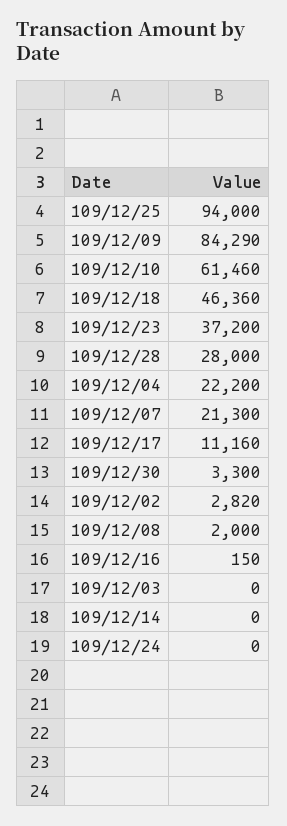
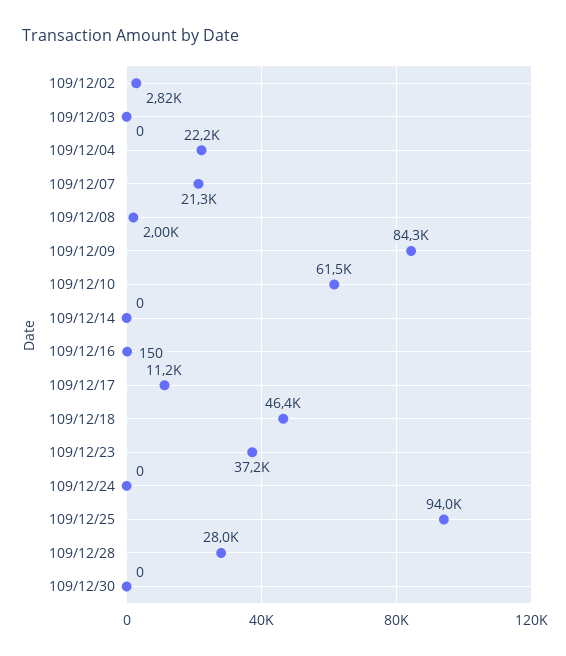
109/12/30: 3300 -> 0

